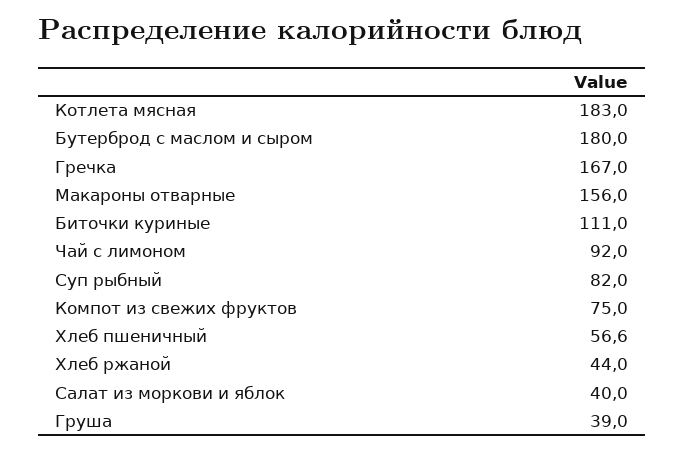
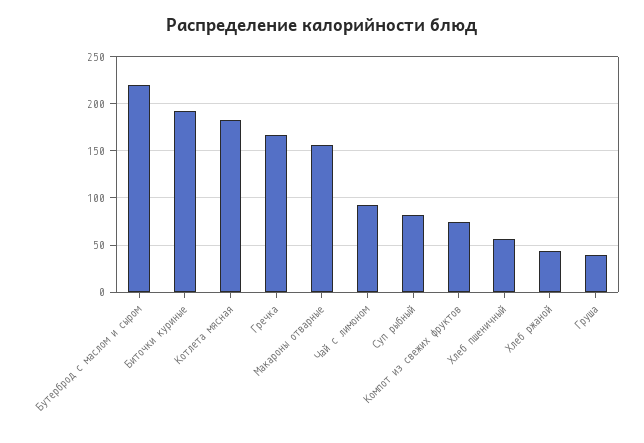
Бутерброд с маслом и сыром: 180 -> 220
Биточки куриные: 111 -> 190
Салат из моркови и яблок: 40 -> none

